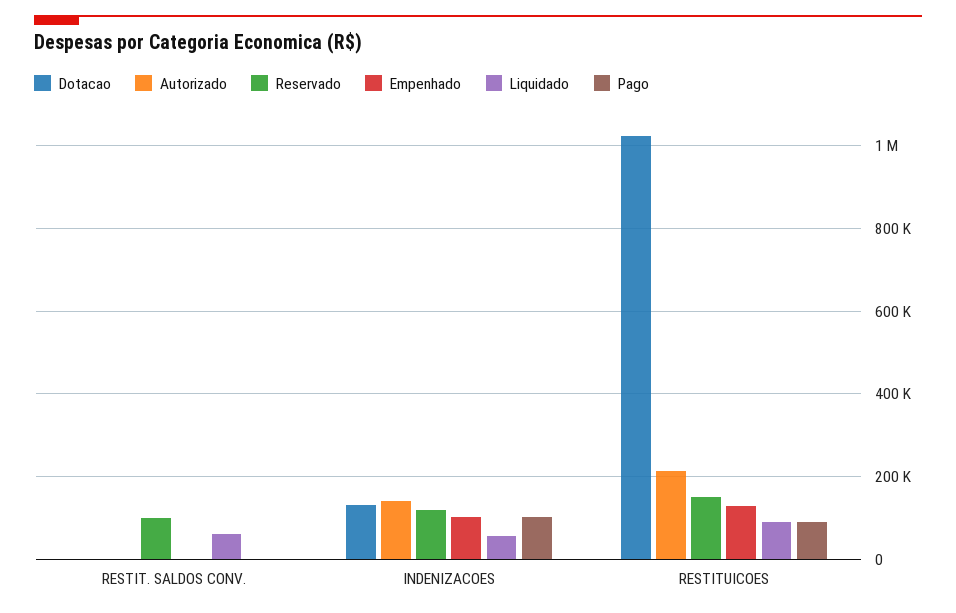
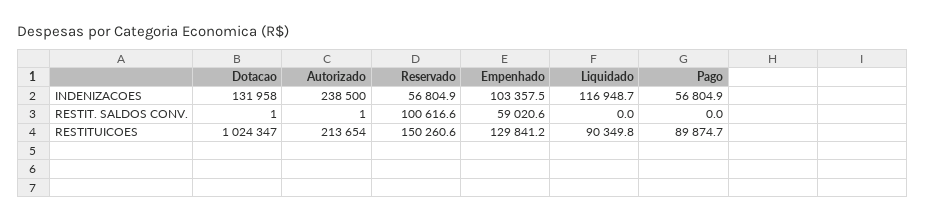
Empenhado, RESTIT. SALDOS CONV.: 0 -> 59020.6
Liquidado, RESTIT. SALDOS CONV.: 60000 -> 0
Autorizado, INDENIZACOES: 140000 -> 238500
Reservado, INDENIZACOES: 120000 -> 56804.9
Liquidado, INDENIZACOES: 60000 -> 116948.7
Pago, INDENIZACOES: 100000 -> 56804.9

